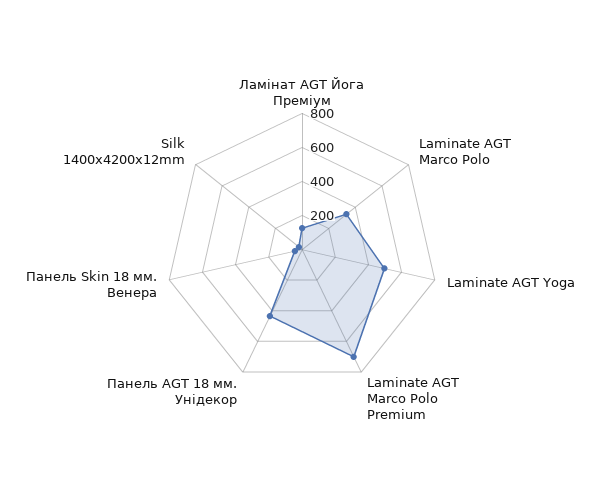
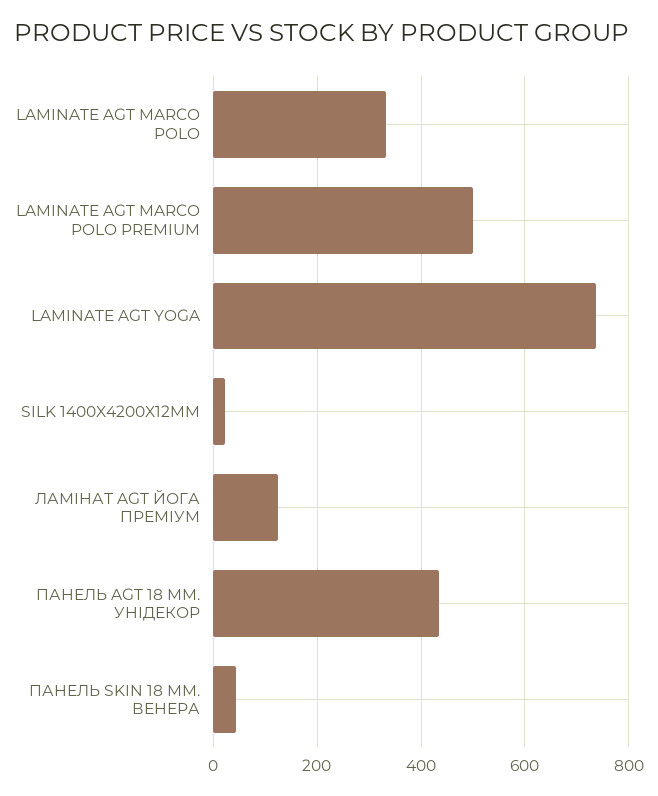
Laminate AGT Yoga: 500 -> 740
Laminate AGT Marco Polo Premium: 700 -> 500

